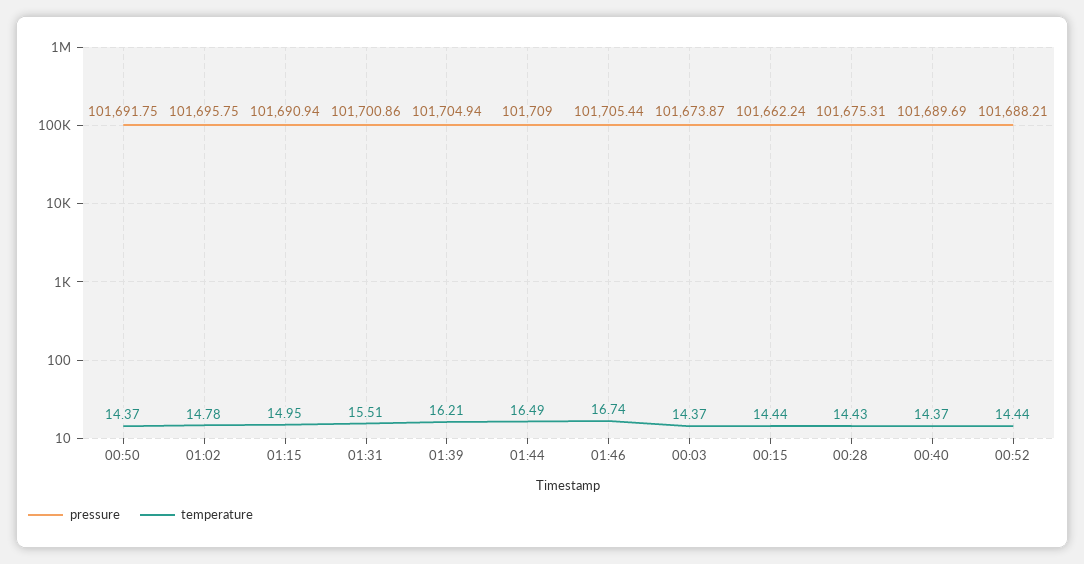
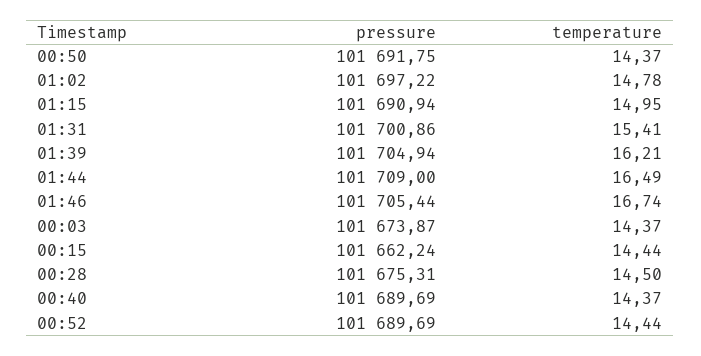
pressure, 01:02: 101695.75 -> 101697.22
temperature, 01:31: 15.51 -> 15.41
temperature, 00:28: 14.43 -> 14.5
pressure, 00:52: 101688.21 -> 101689.69

